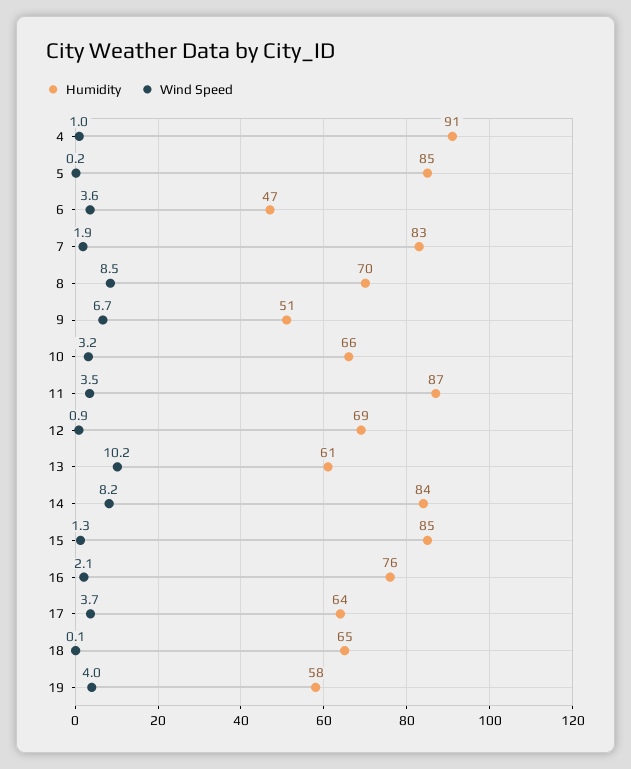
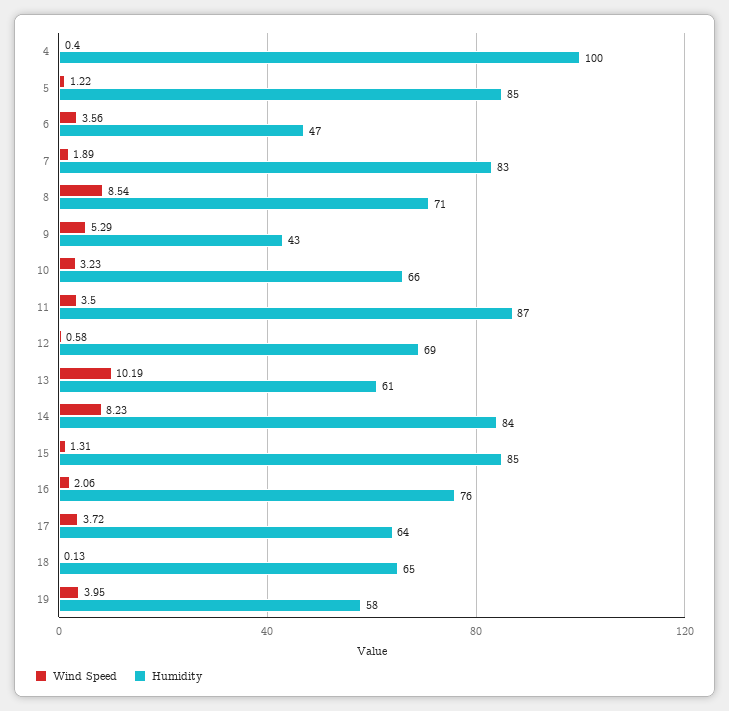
Humidity, 4: 91 -> 100
Wind Speed, 4: 1 -> 0.4
Wind Speed, 5: 0.2 -> 1.22
Humidity, 8: 70 -> 71
Humidity, 9: 51 -> 43
Wind Speed, 9: 6.7 -> 5.29
Wind Speed, 12: 0.9 -> 0.58

